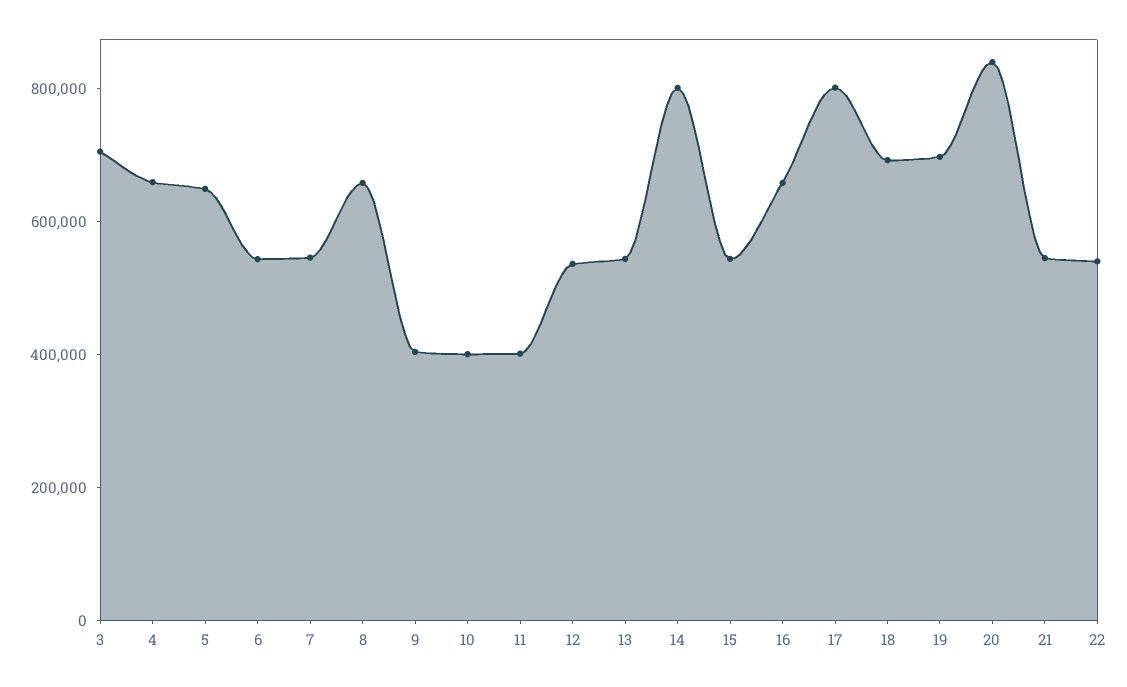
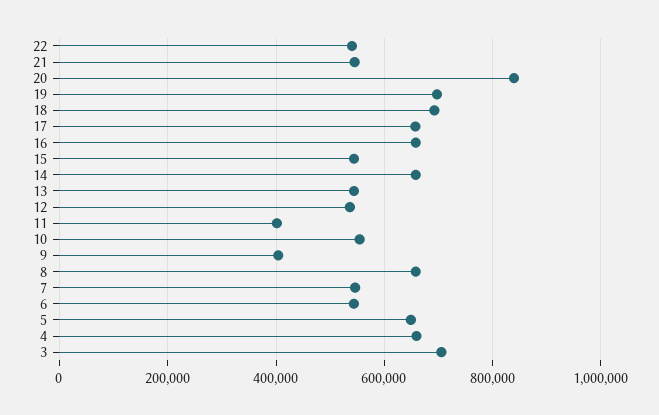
10: 400000 -> 560000
14: 800000 -> 660000
17: 800000 -> 660000

